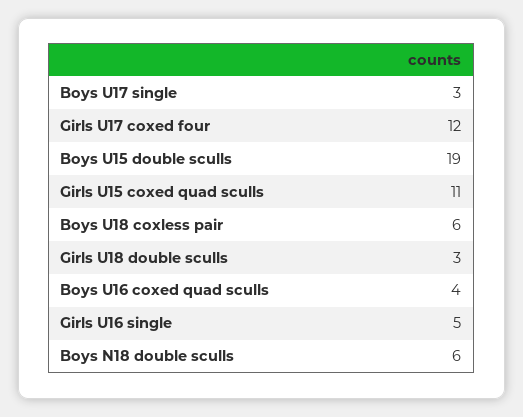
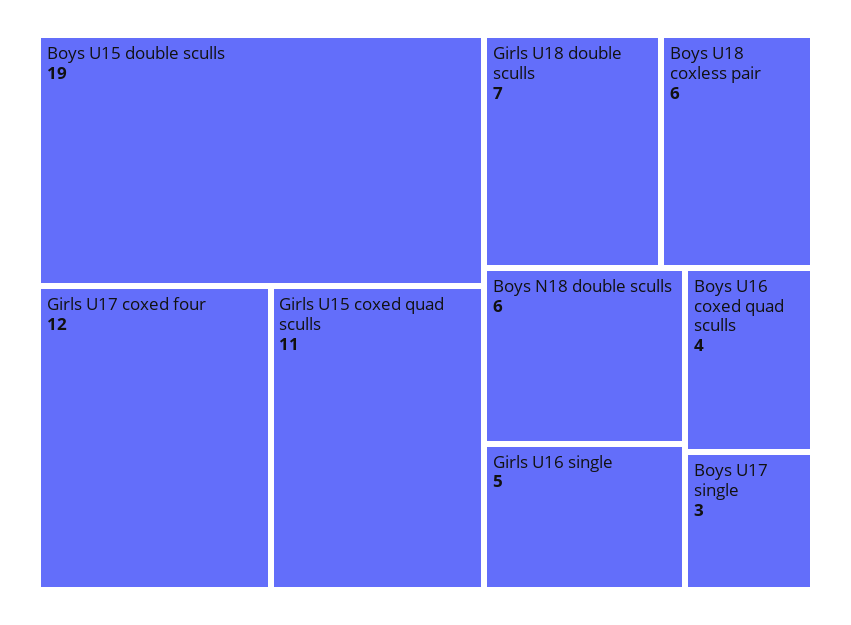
Girls U18 double sculls: 3 -> 7

